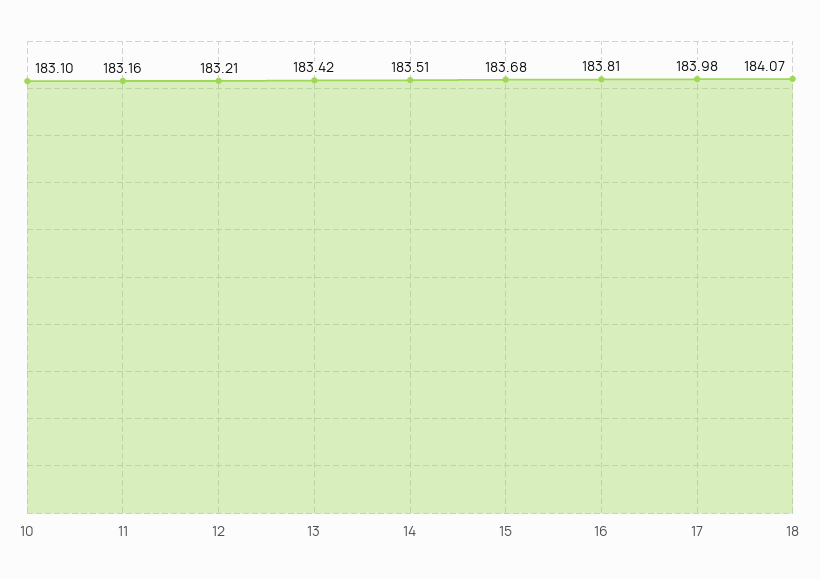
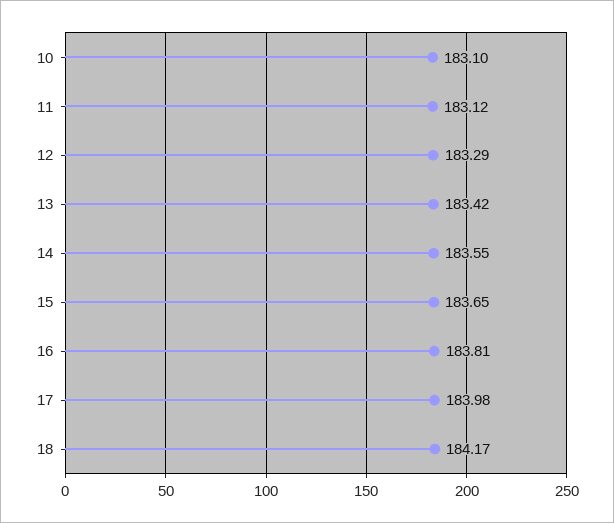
11: 183.16 -> 183.12
12: 183.21 -> 183.29
14: 183.51 -> 183.55
15: 183.68 -> 183.65
18: 184.07 -> 184.17

